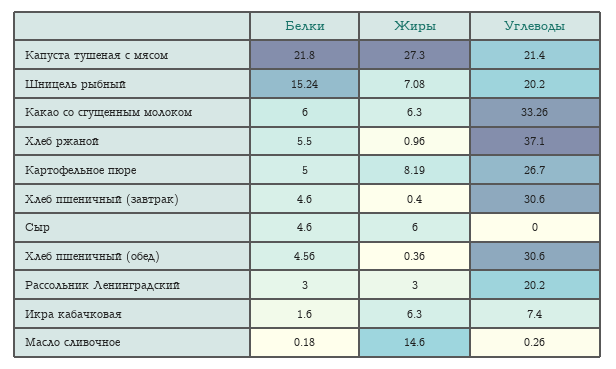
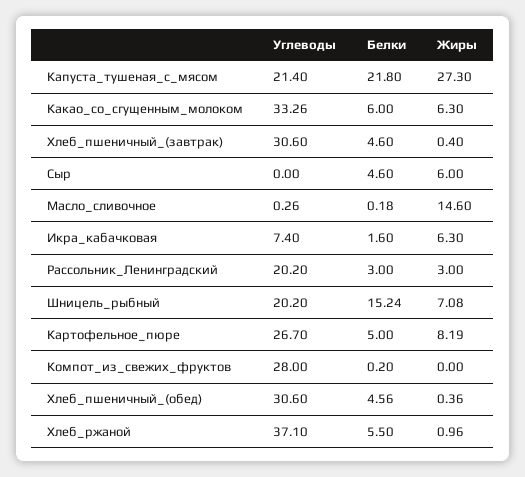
Углеводы, Компот_из_свежих_фруктов: none -> 28
Белки, Компот_из_свежих_фруктов: none -> 0.2
Жиры, Компот_из_свежих_фруктов: none -> 0

